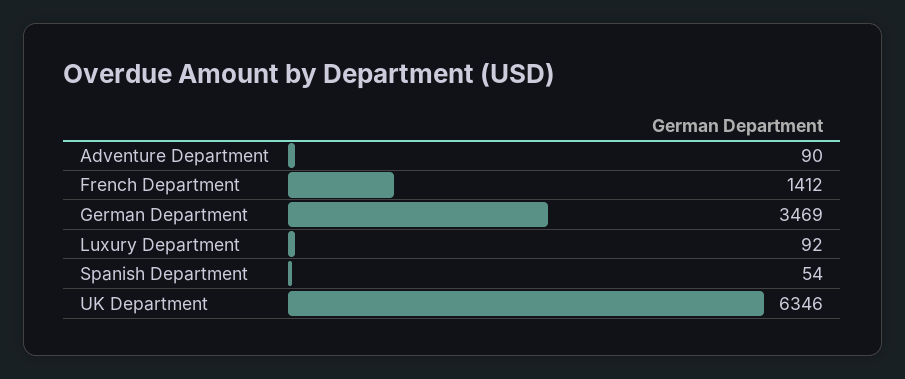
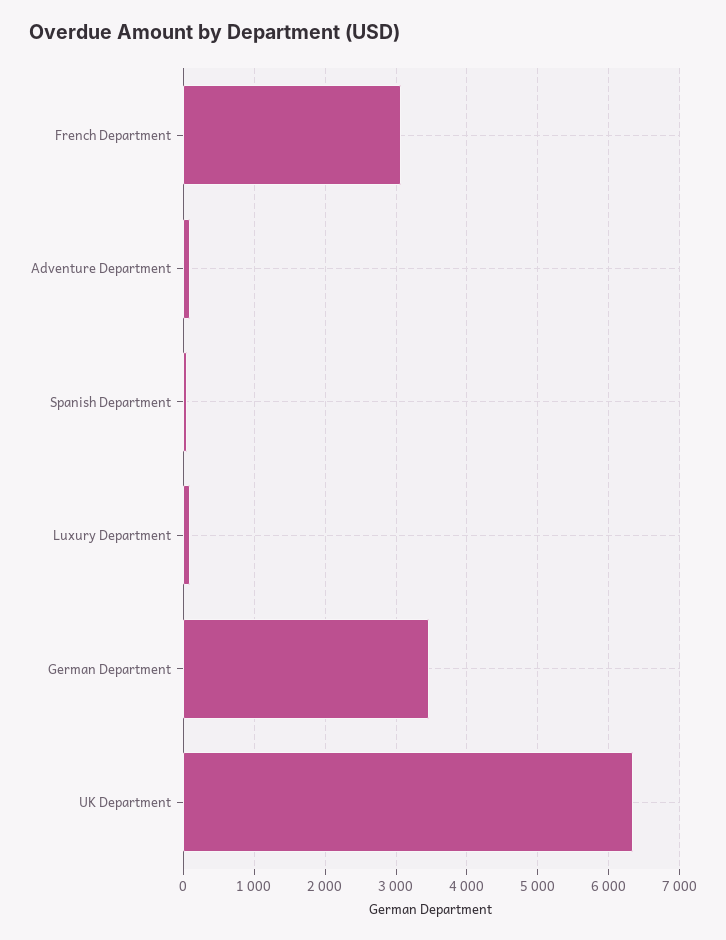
French Department: 1412 -> 3100

